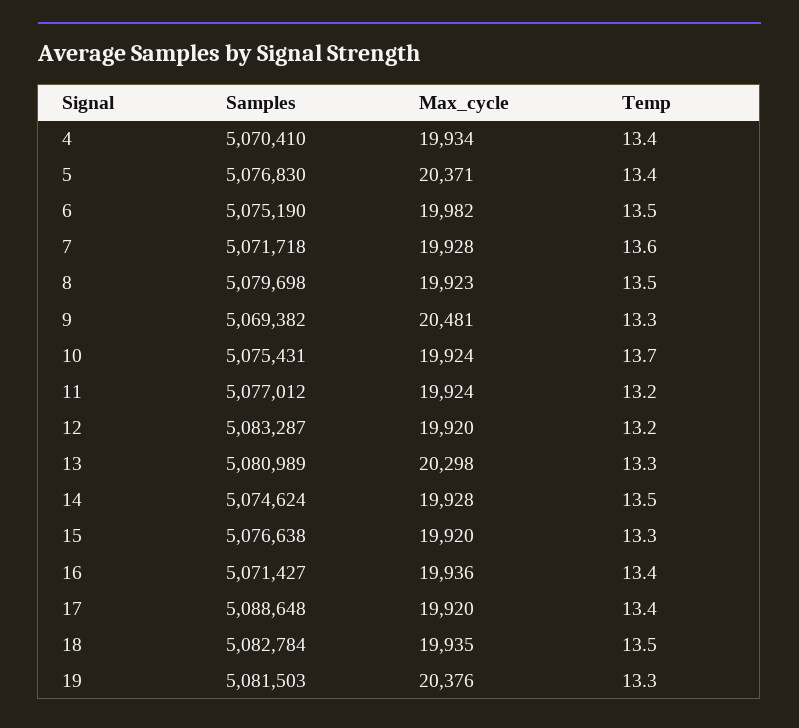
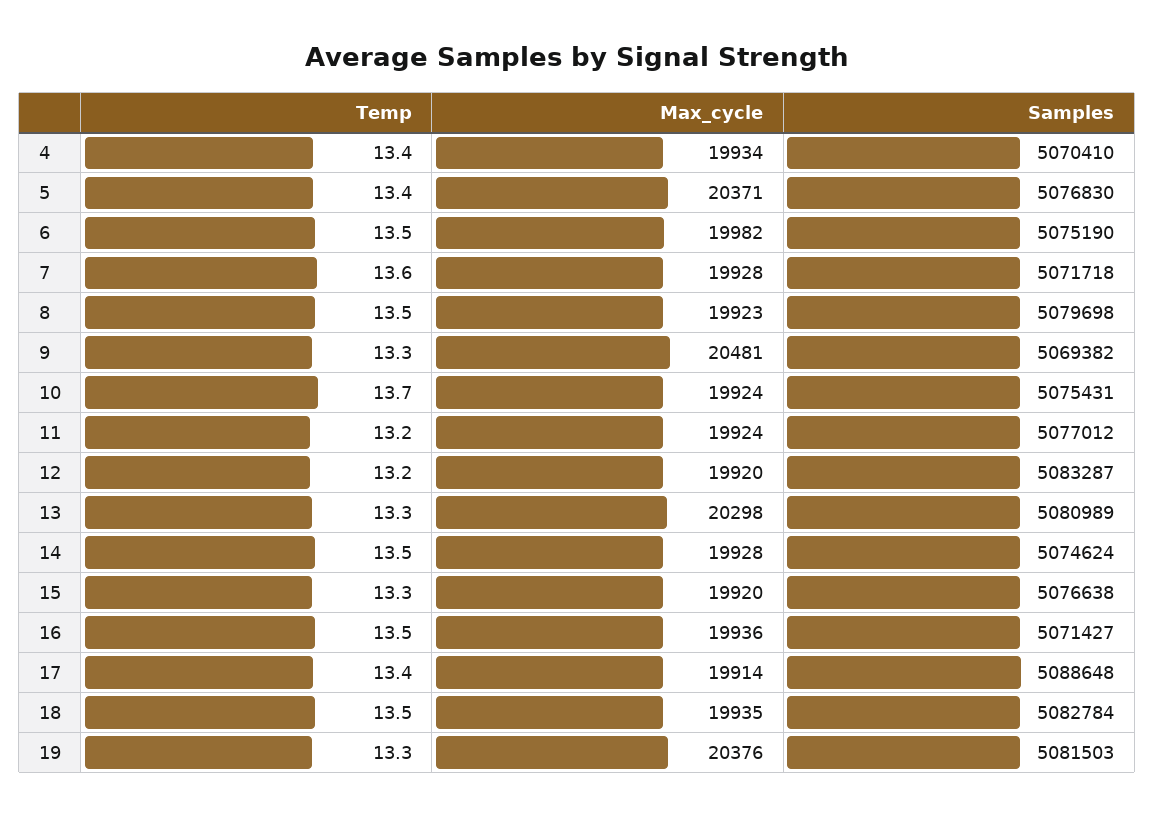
Temp, 16: 13.4 -> 13.5
Max_cycle, 17: 19920 -> 19914

